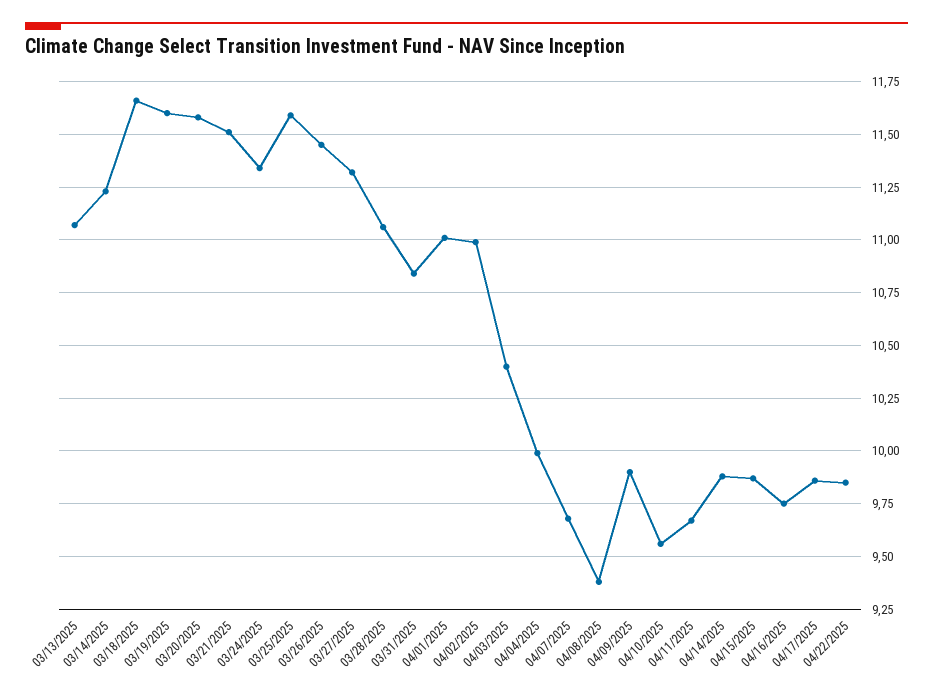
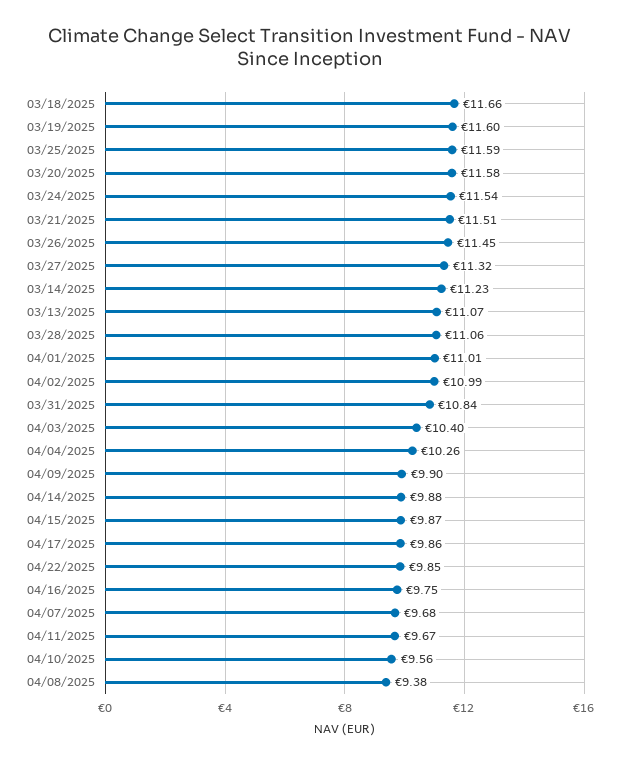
03/24/2025: 11.35 -> 11.54
04/04/2025: 10 -> 10.26

